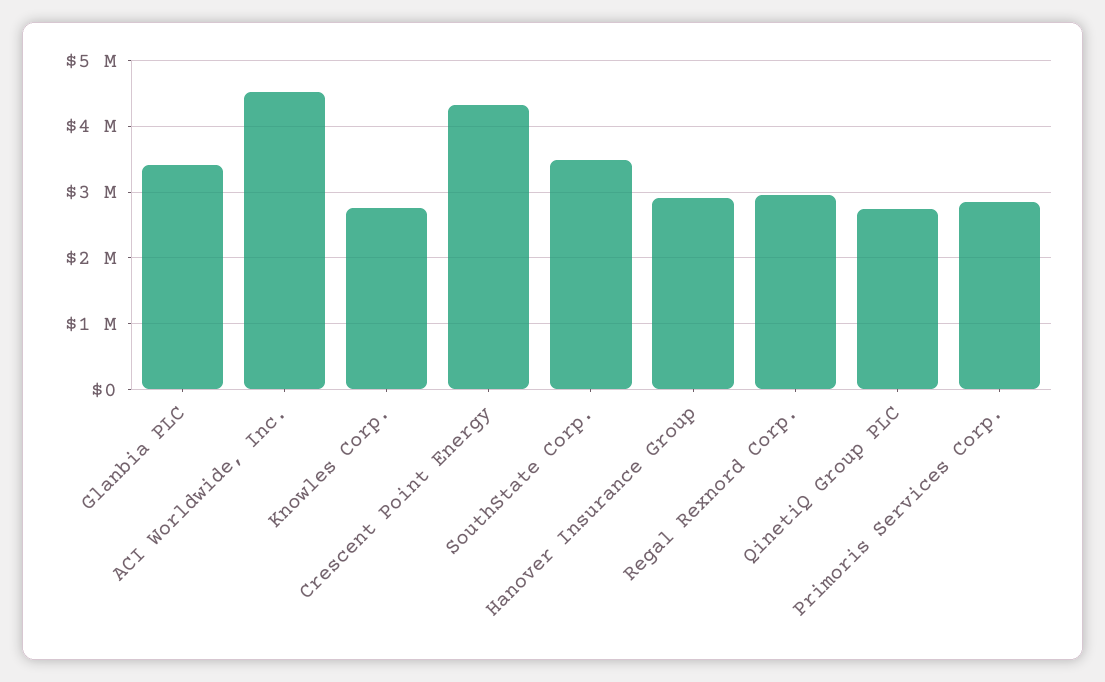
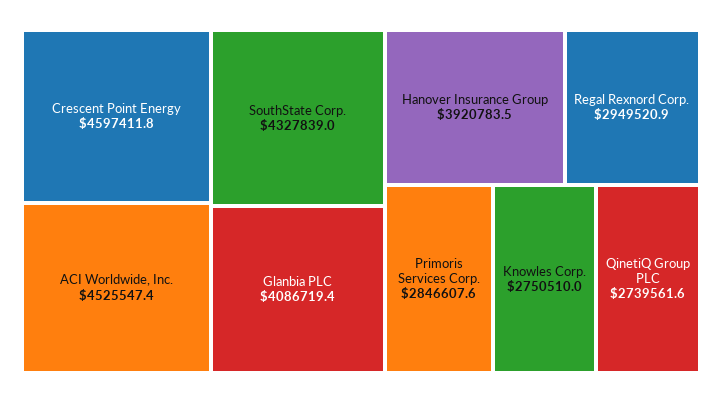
Glanbia PLC: 3400000 -> 4086719.4
Crescent Point Energy: 4300000 -> 4597411.8
SouthState Corp.: 3500000 -> 4327839
Hanover Insurance Group: 2900000 -> 3920783.5

